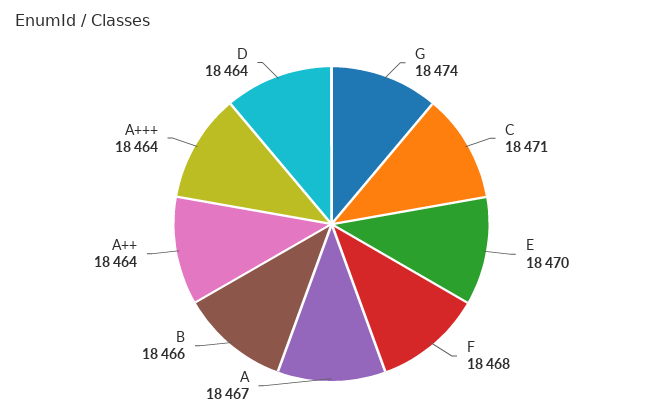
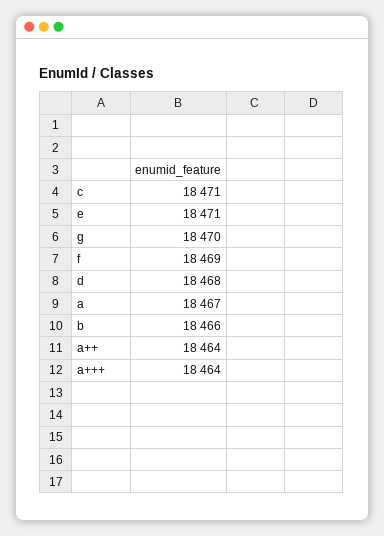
G: 18474 -> 18470
E: 18470 -> 18471
F: 18468 -> 18469
D: 18464 -> 18468

